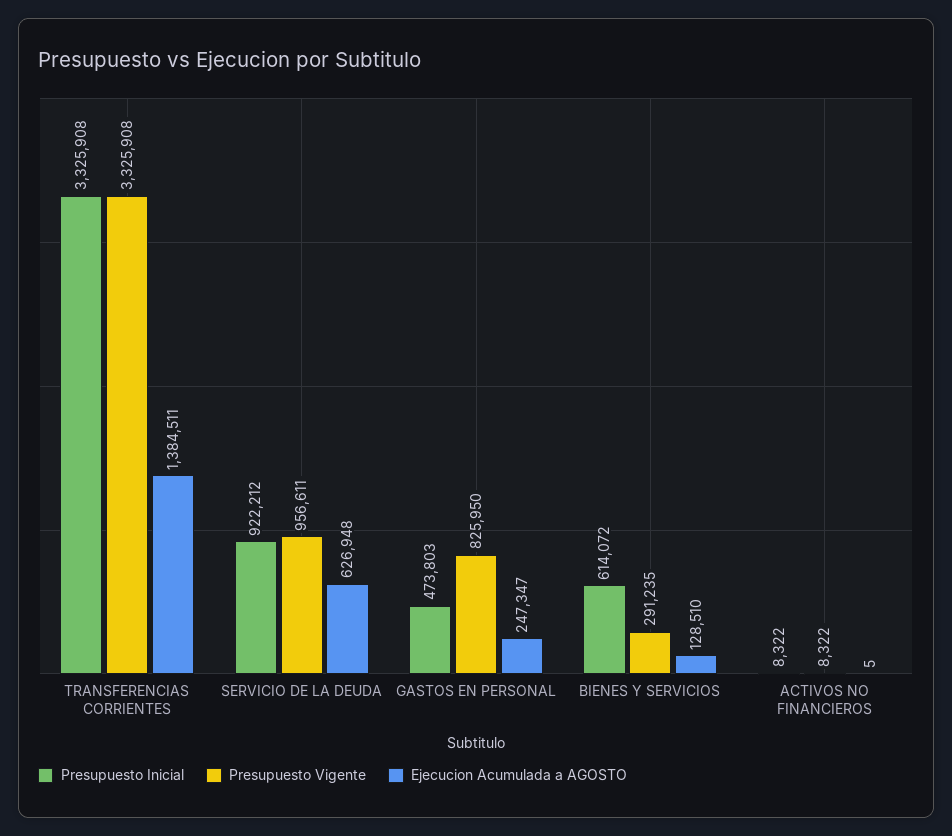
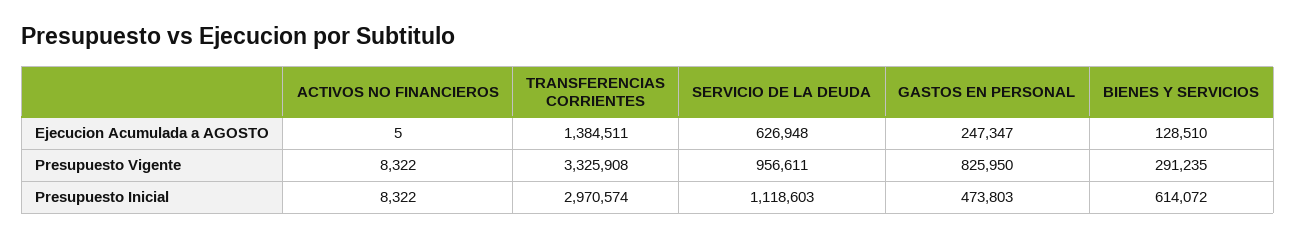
Presupuesto Inicial, TRANSFERENCIAS CORRIENTES: 3325908 -> 2970574
Presupuesto Inicial, SERVICIO DE LA DEUDA: 922212 -> 1118603

